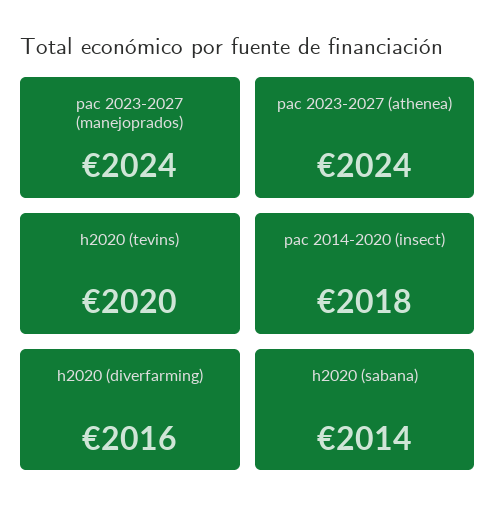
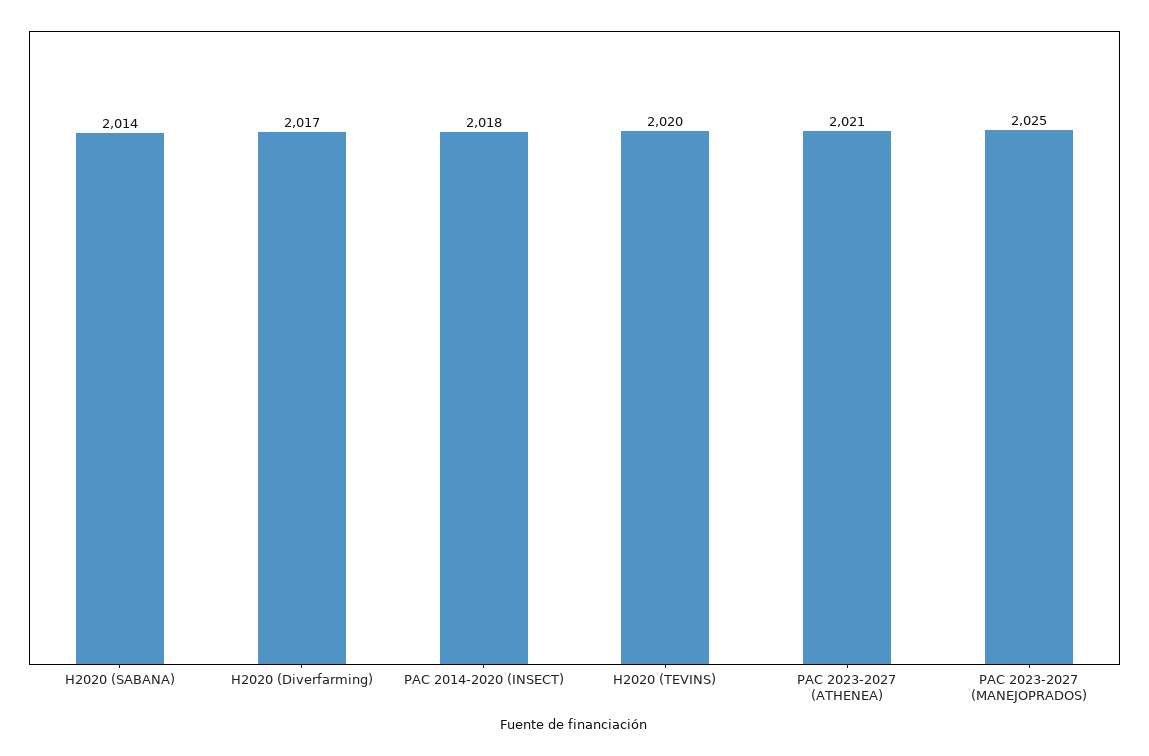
pac 2023-2027 (manejoprados): 2024 -> 2025
pac 2023-2027 (athenea): 2024 -> 2021
h2020 (diverfarming): 2016 -> 2017

